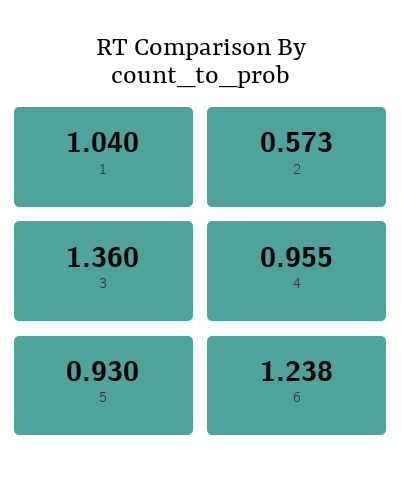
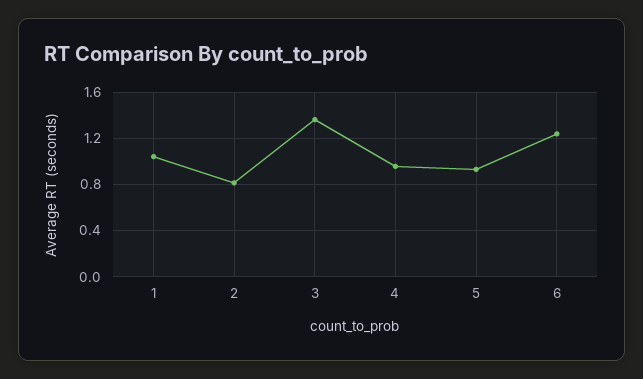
2: 0.573 -> 0.8

